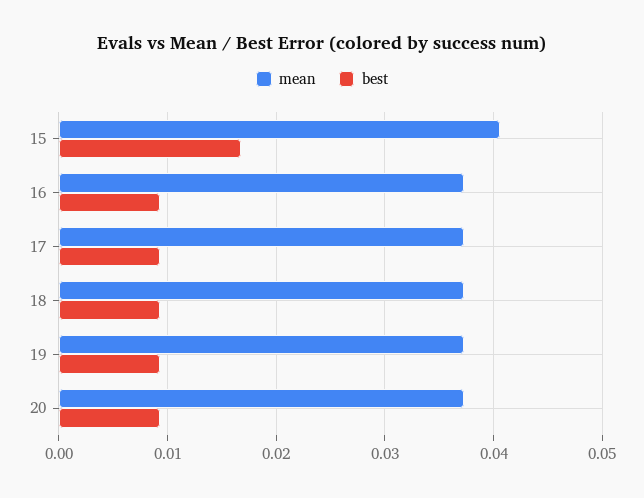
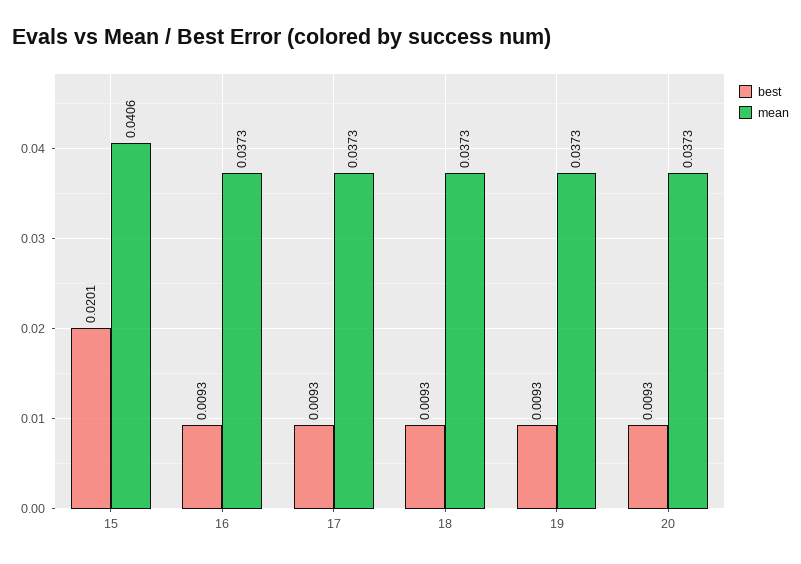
best, 15: 0.017 -> 0.0201

